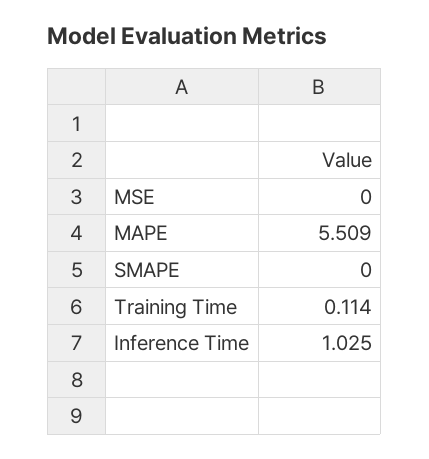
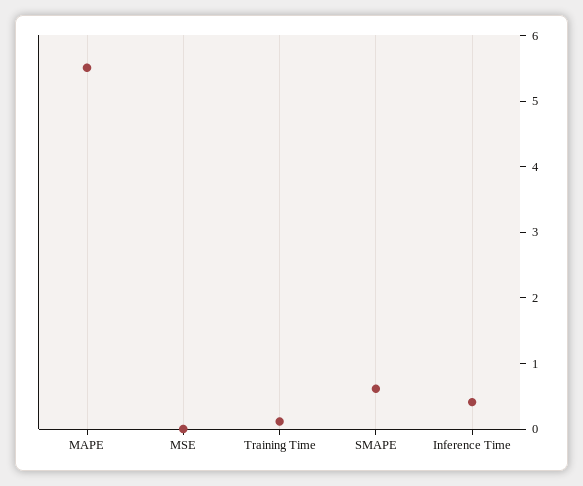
SMAPE: 0 -> 0.6
Inference Time: 1.025 -> 0.4

